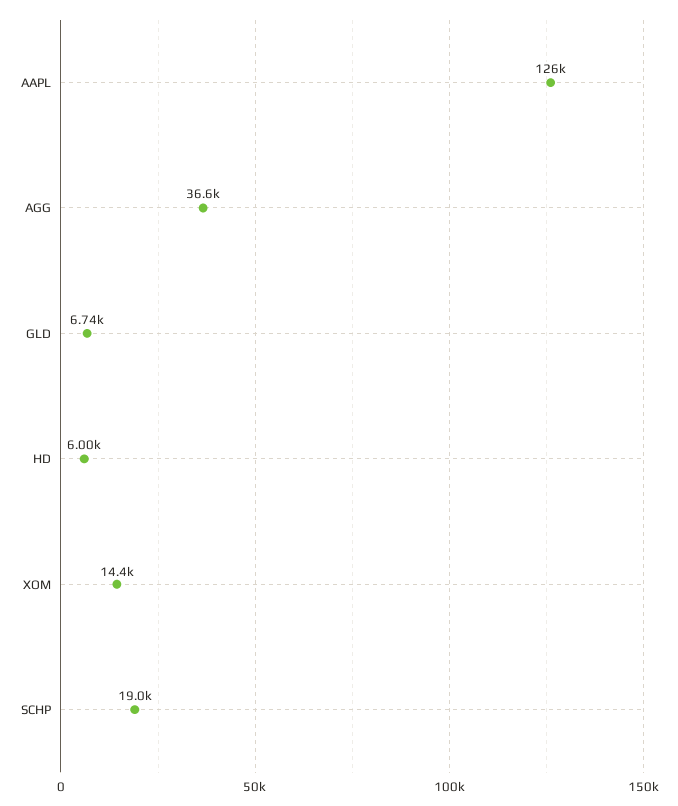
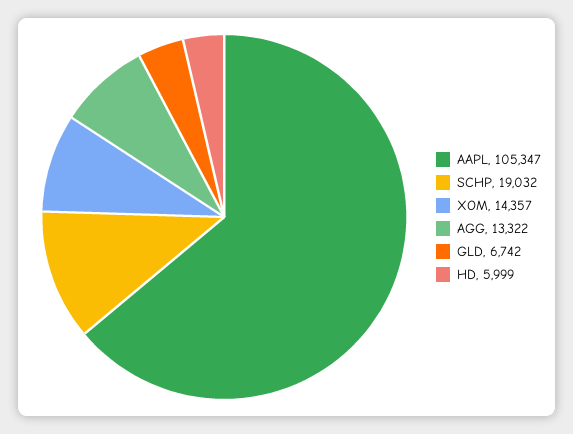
AAPL: 126000 -> 105347
AGG: 36600 -> 13322

